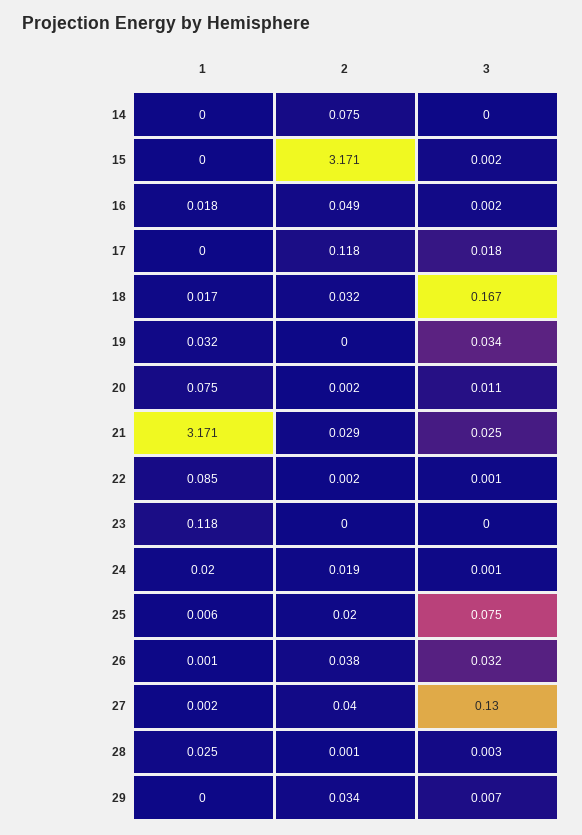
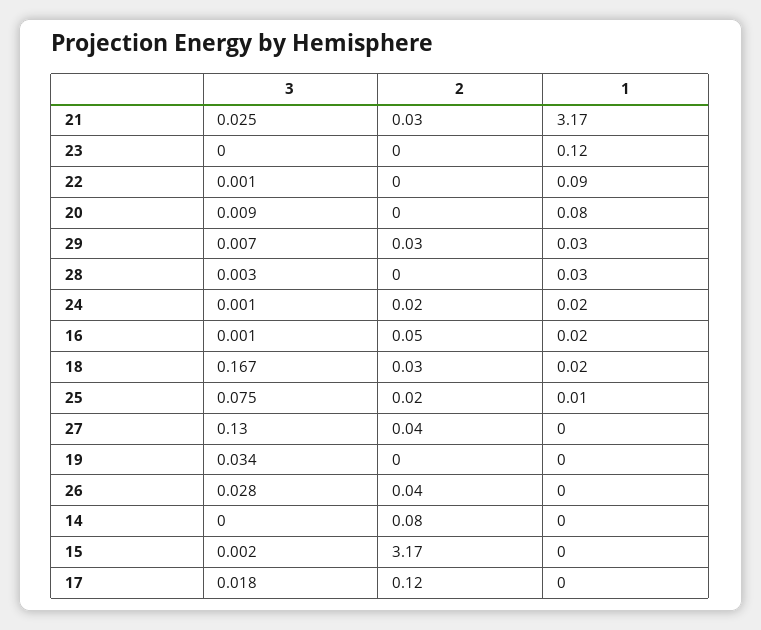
3, 16: 0.002 -> 0.001
1, 19: 0.032 -> 0
3, 20: 0.011 -> 0.009
3, 26: 0.032 -> 0.028
1, 29: 0 -> 0.03

